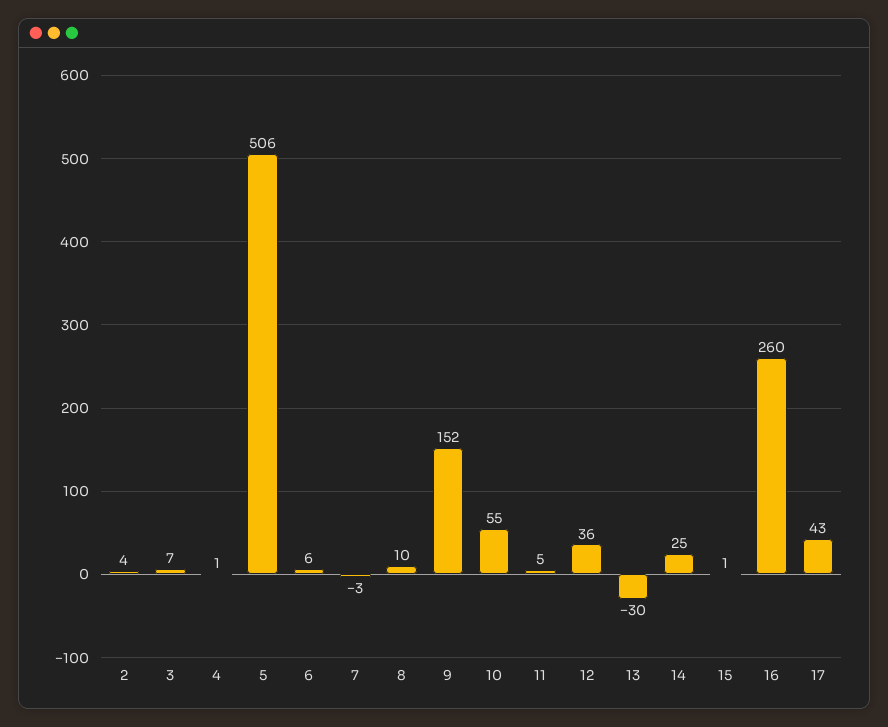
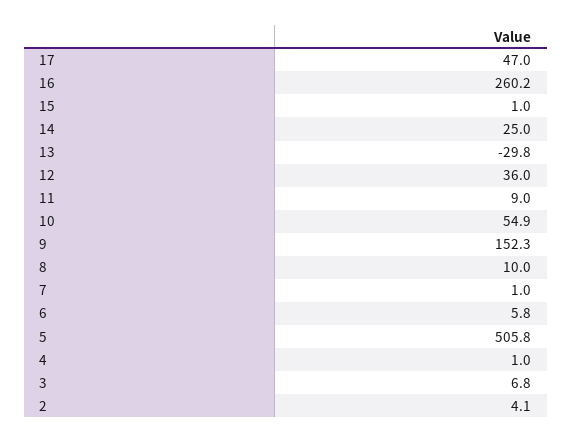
7: -3 -> 1
11: 5 -> 9
17: 43 -> 47

